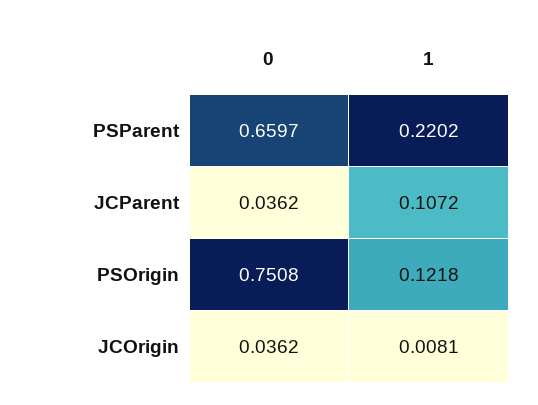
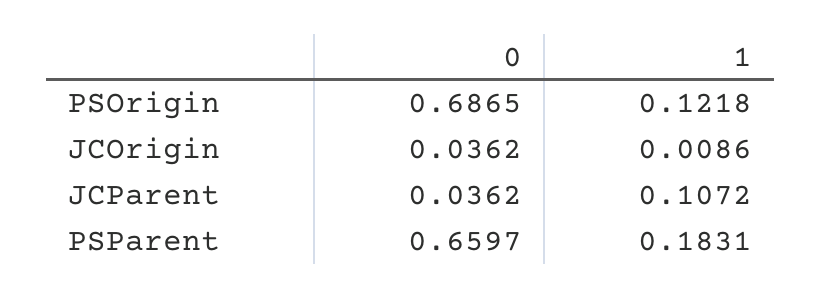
1, PSParent: 0.2202 -> 0.1831
0, PSOrigin: 0.7508 -> 0.6865
1, JCOrigin: 0.0081 -> 0.0086

